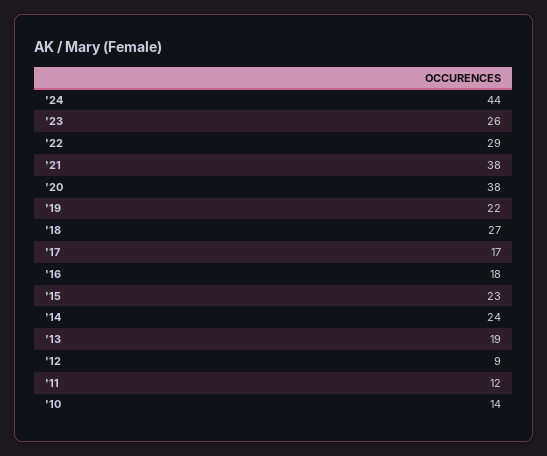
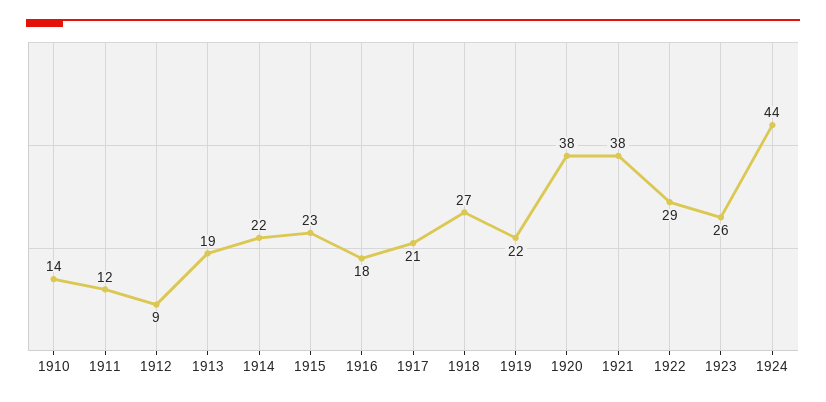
'17: 17 -> 21
'14: 24 -> 22

